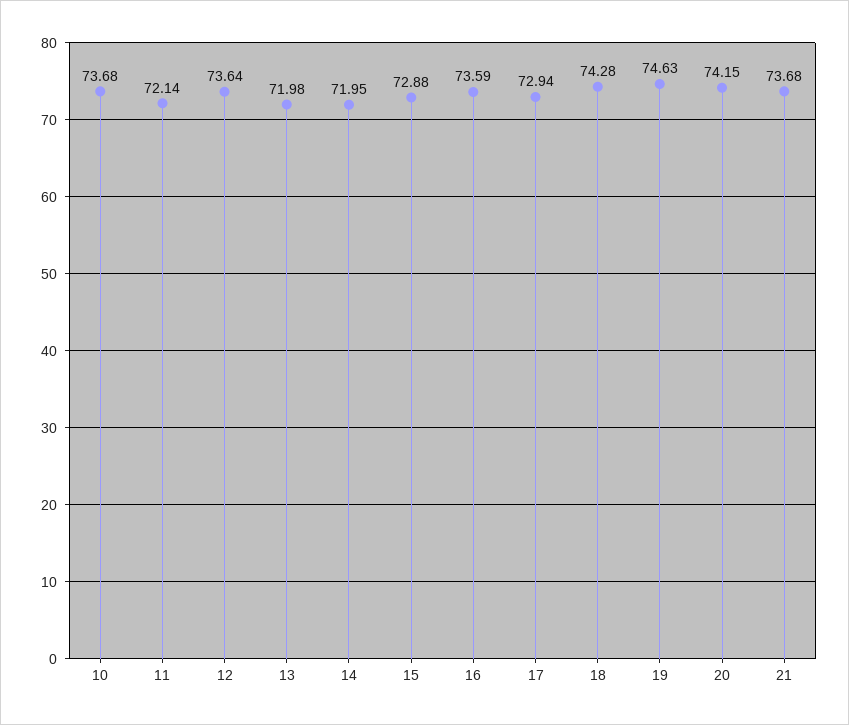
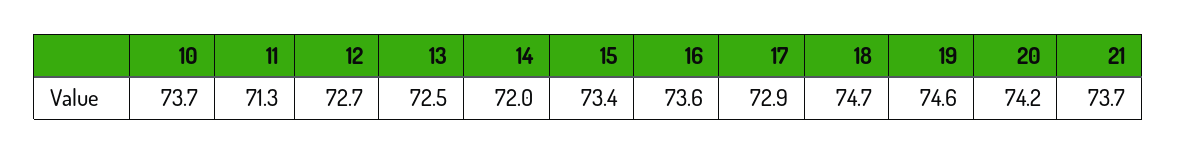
11: 72.14 -> 71.3
12: 73.64 -> 72.7
13: 71.98 -> 72.5
15: 72.88 -> 73.4
18: 74.28 -> 74.7

